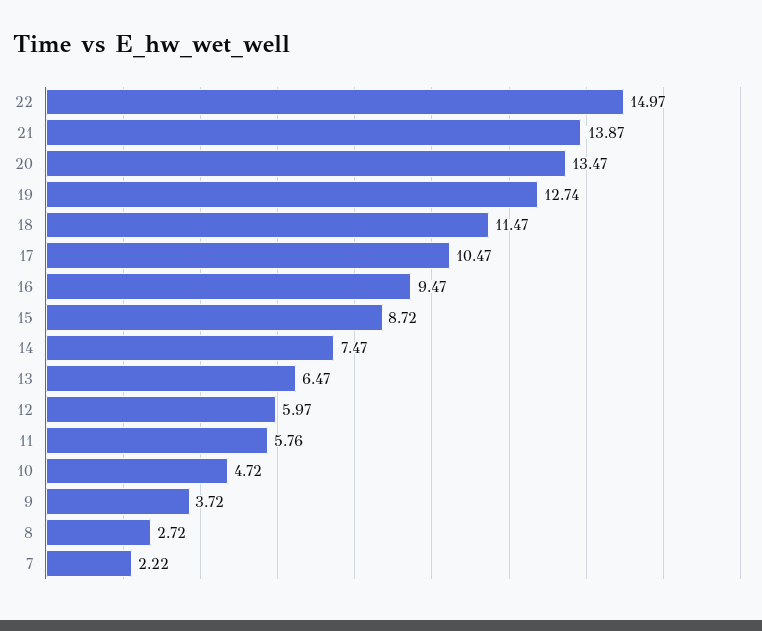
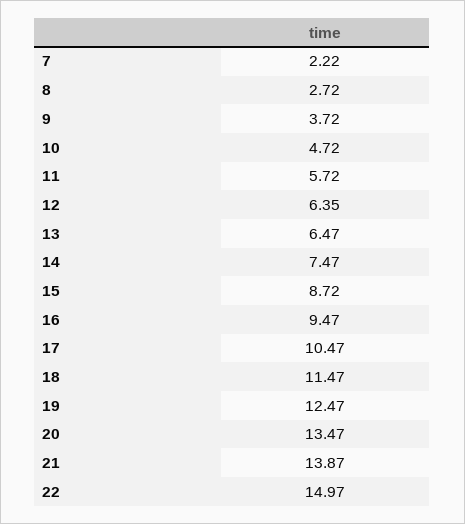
19: 12.74 -> 12.47
12: 5.97 -> 6.35
11: 5.76 -> 5.72

